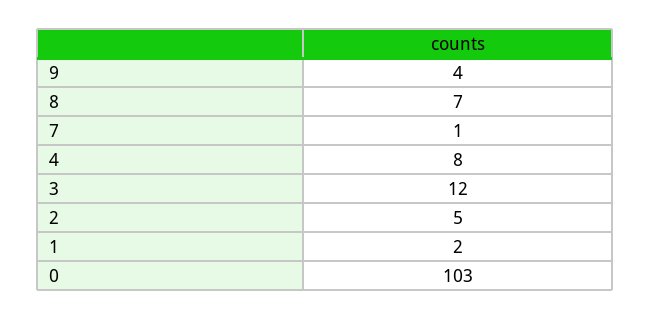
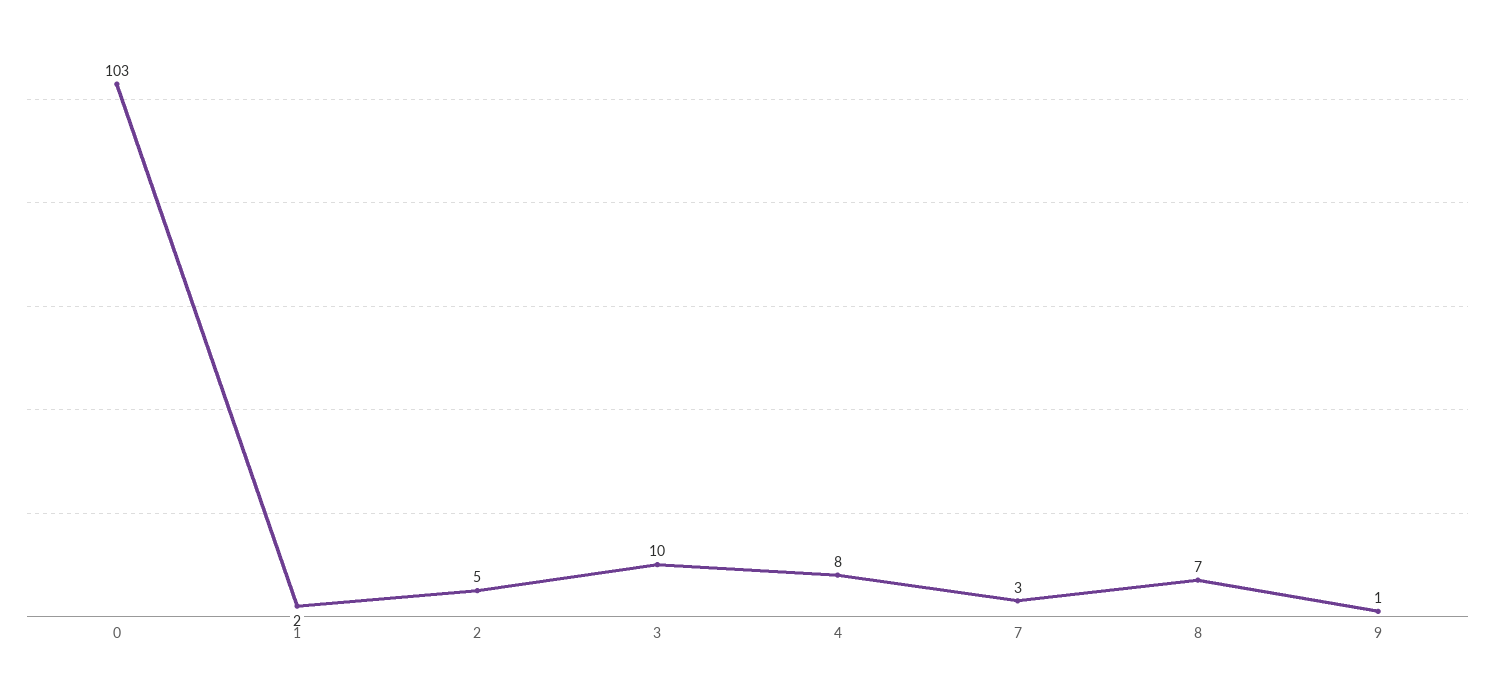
9: 4 -> 1
7: 1 -> 3
3: 12 -> 10

